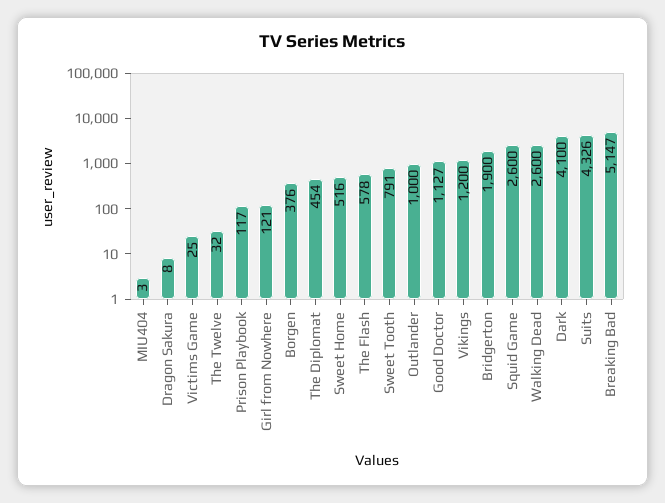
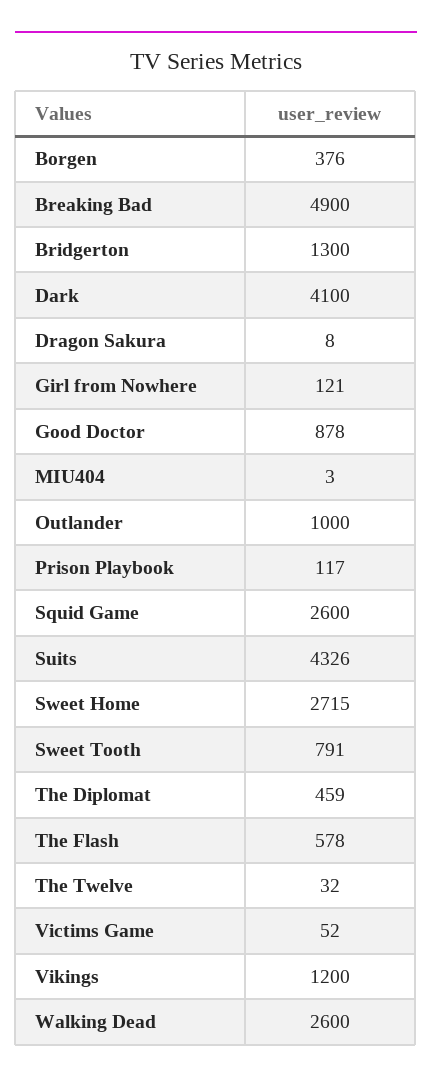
Victims Game: 25 -> 52
The Diplomat: 454 -> 459
Sweet Home: 516 -> 2715
Good Doctor: 1127 -> 878
Bridgerton: 1900 -> 1300
Breaking Bad: 5147 -> 4900

